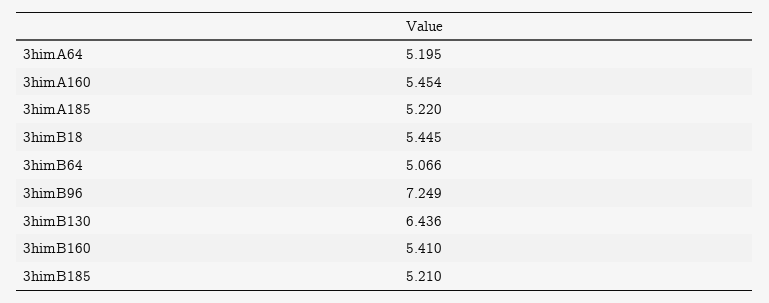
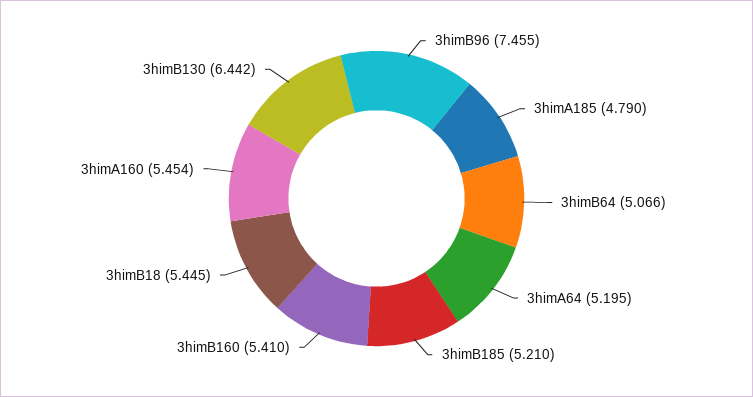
3himA185: 5.22 -> 4.79
3himB96: 7.249 -> 7.455
3himB130: 6.436 -> 6.442

